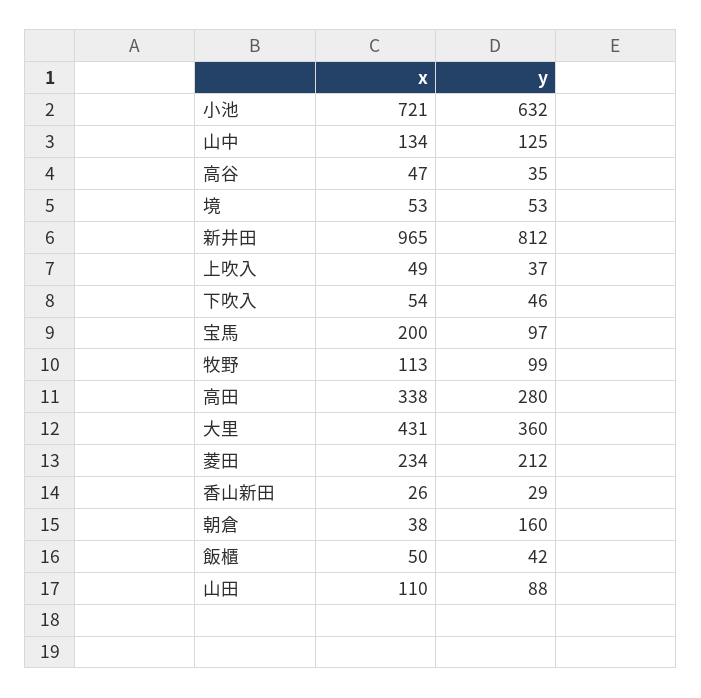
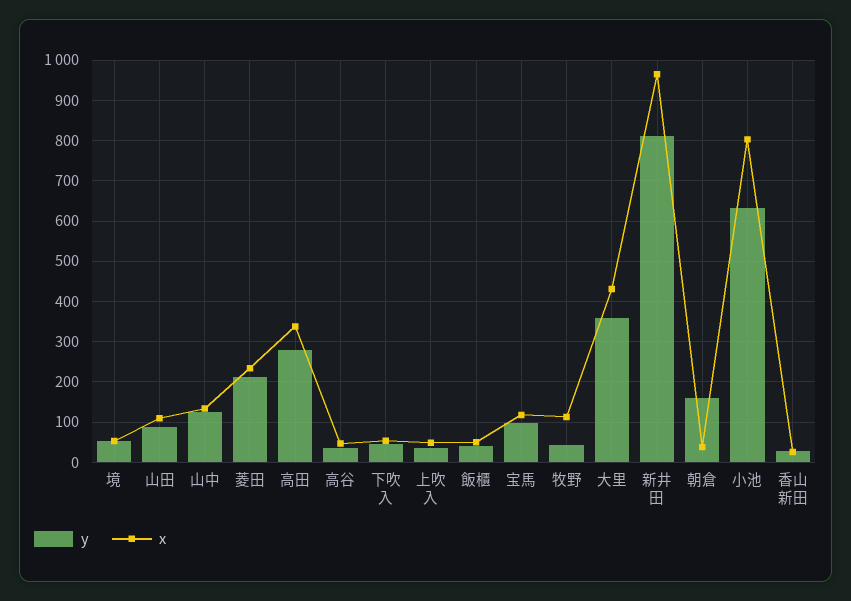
x, 小池: 721 -> 800
x, 宝馬: 200 -> 120
y, 牧野: 99 -> 40

